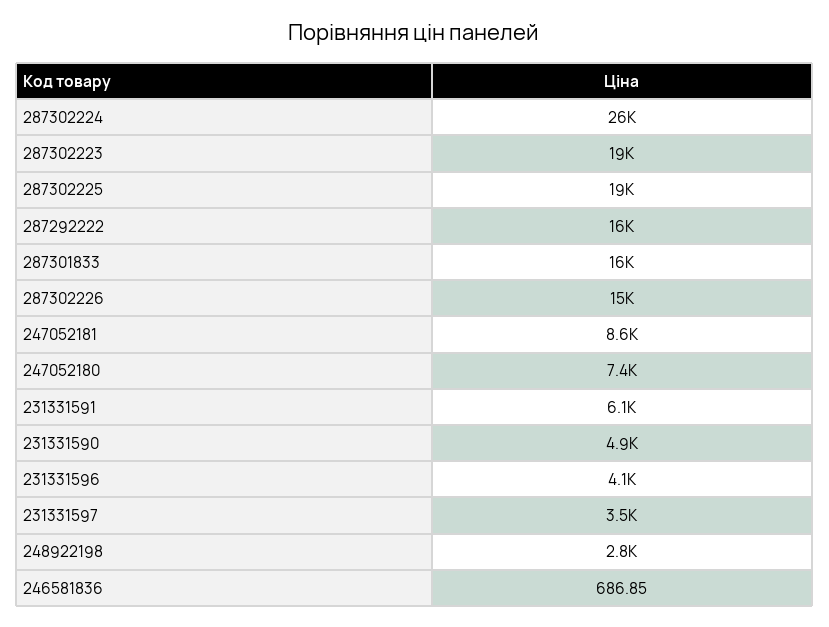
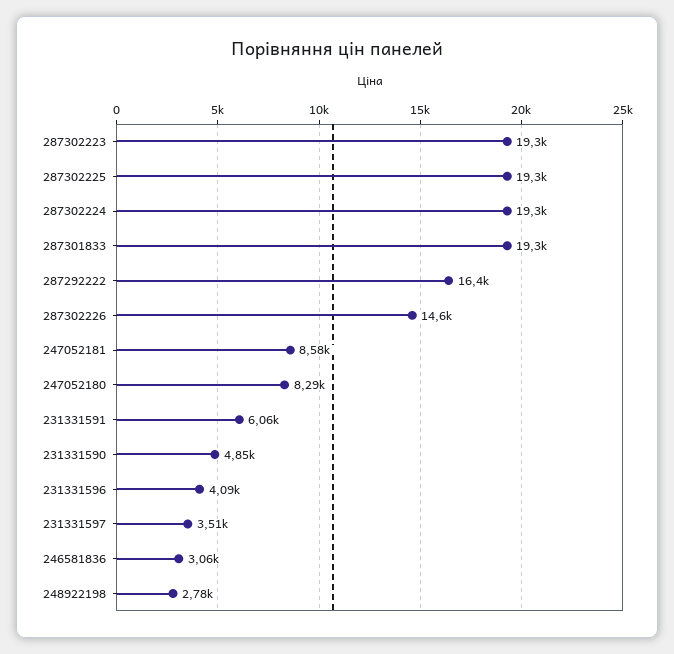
287302224: 26000 -> 19300
287301833: 16000 -> 19300
247052180: 7400 -> 8290
246581836: 686.85 -> 3060

